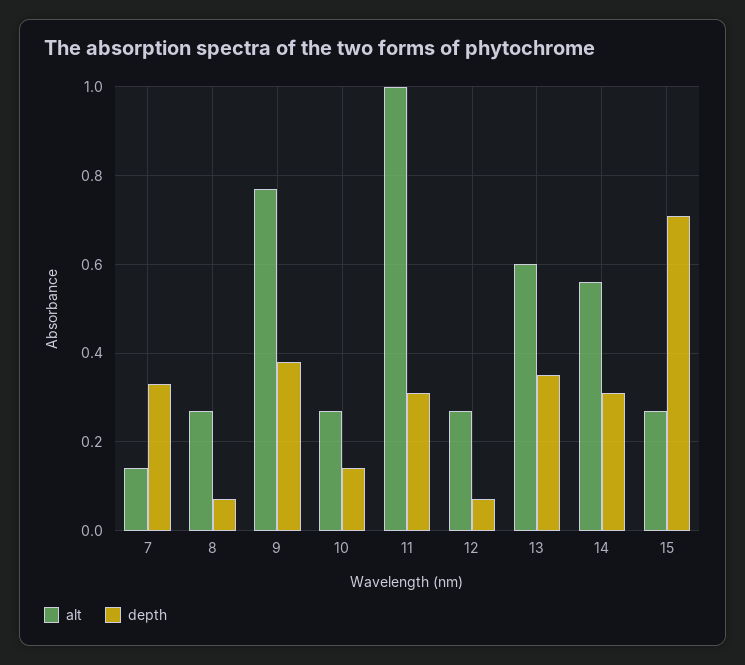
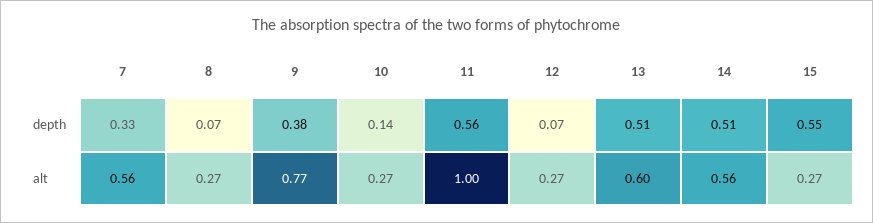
alt, 7: 0.15 -> 0.56
depth, 11: 0.3 -> 0.56
depth, 13: 0.35 -> 0.51
depth, 14: 0.3 -> 0.51
depth, 15: 0.7 -> 0.55

